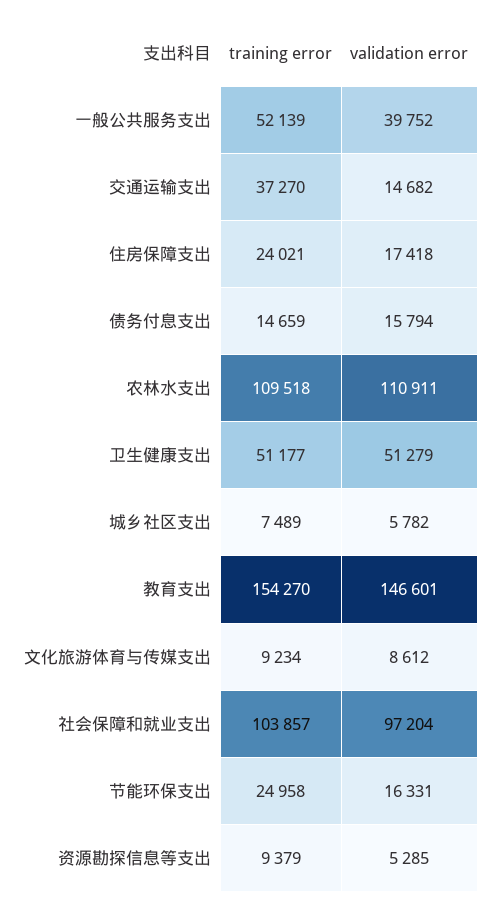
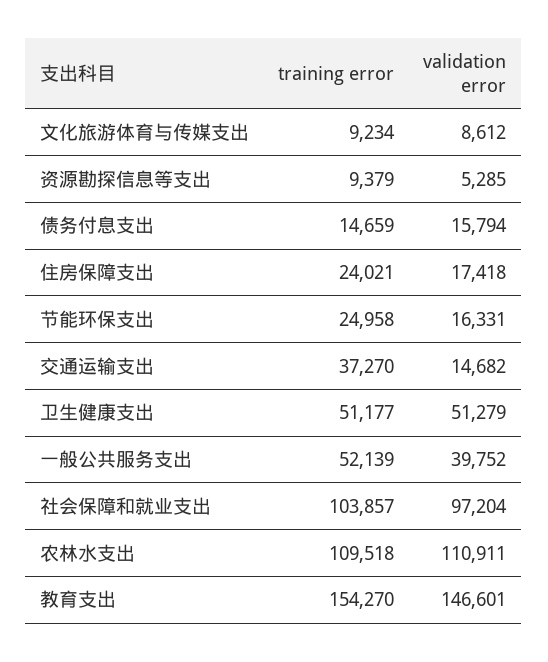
training error, 城乡社区支出: 7489 -> none
validation error, 城乡社区支出: 5782 -> none

